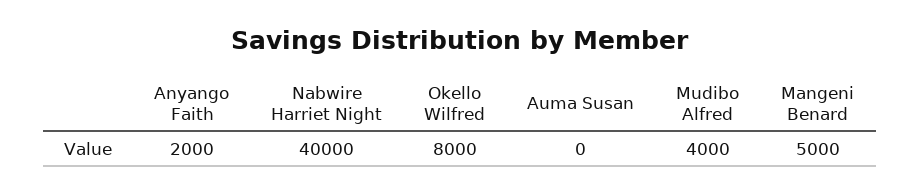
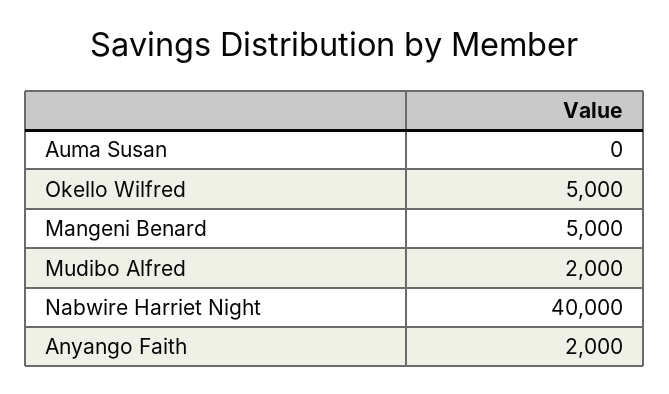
Okello Wilfred: 8000 -> 5000
Mudibo Alfred: 4000 -> 2000

